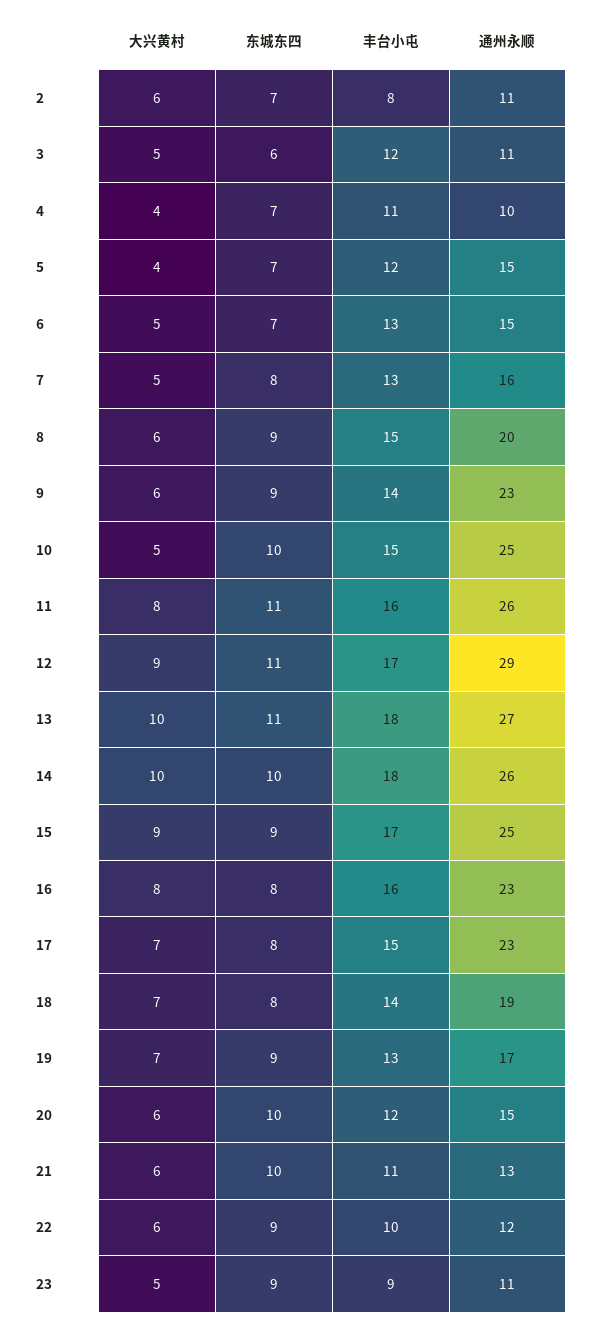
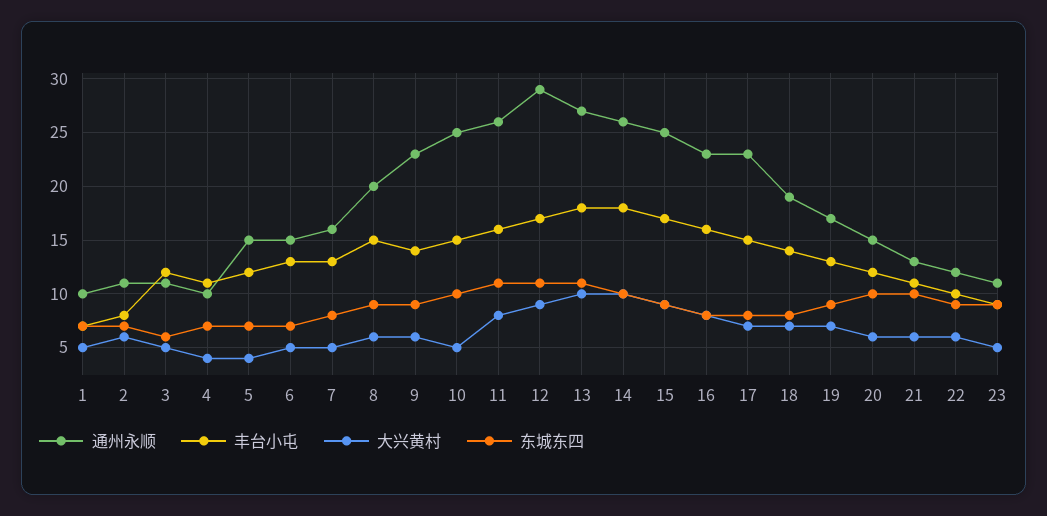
通州永顺, 1: none -> 10
丰台小屯, 1: none -> 7
大兴黄村, 1: none -> 5
东城东四, 1: none -> 7

